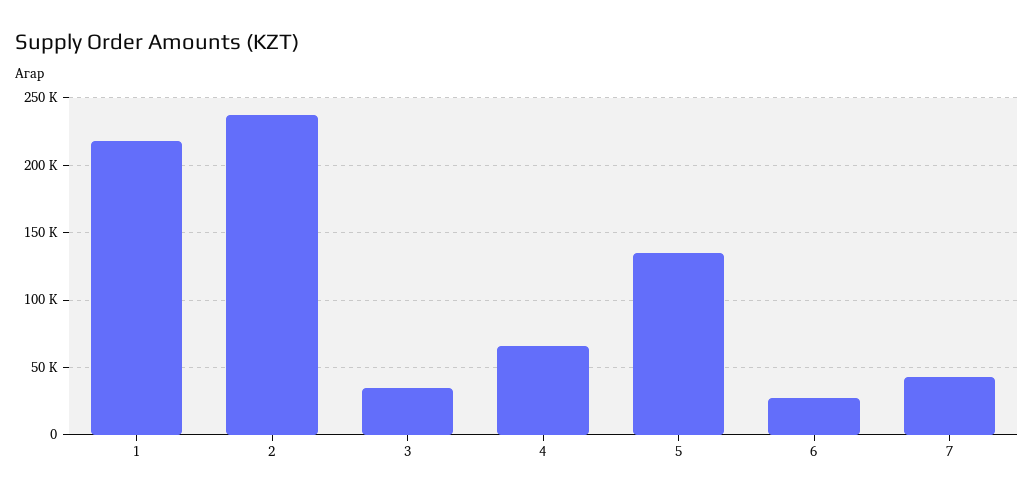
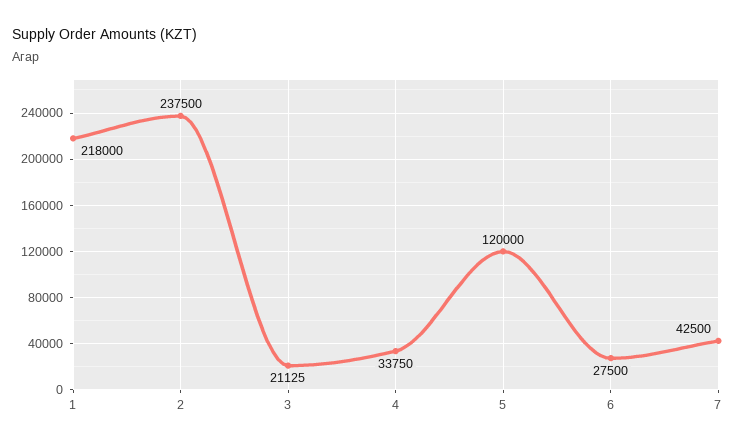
3: 35000 -> 21125
4: 65000 -> 33750
5: 135000 -> 120000

